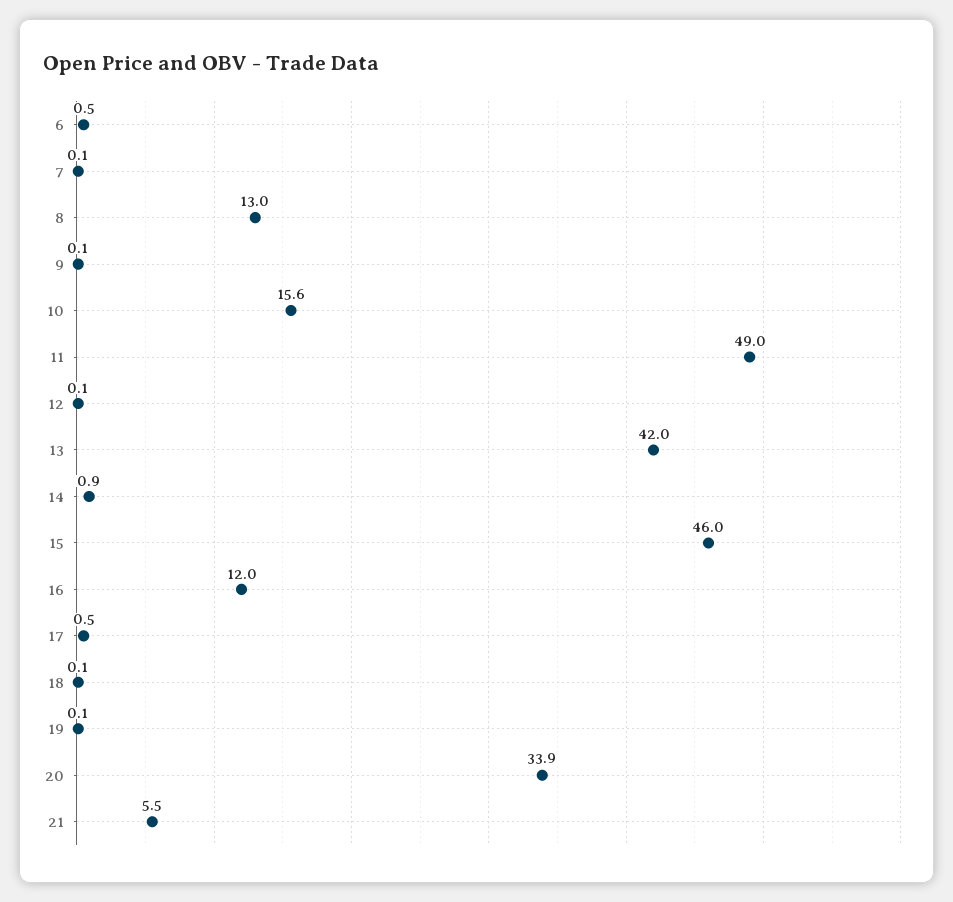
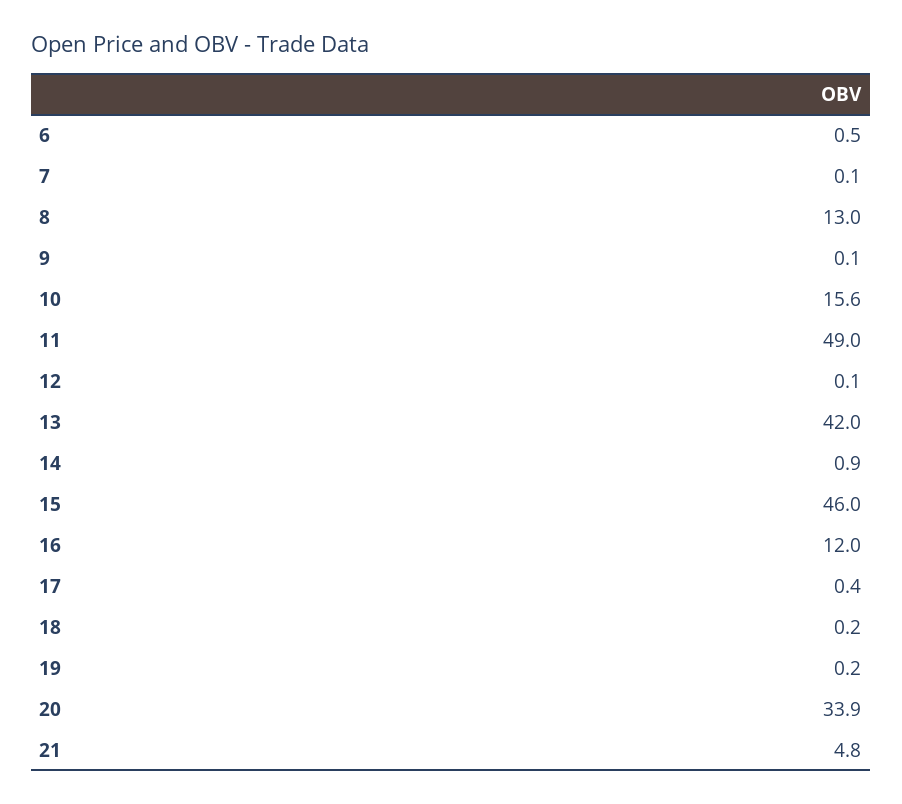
17: 0.5 -> 0.4
18: 0.1 -> 0.2
19: 0.1 -> 0.2
21: 5.5 -> 4.8

